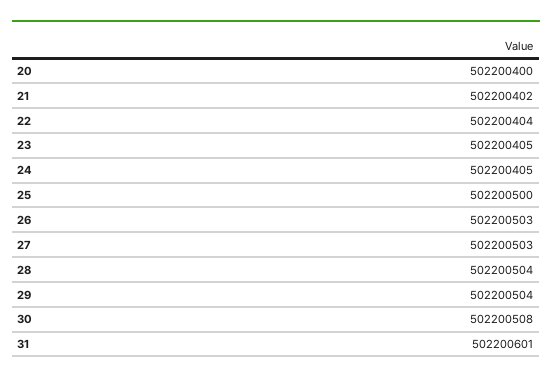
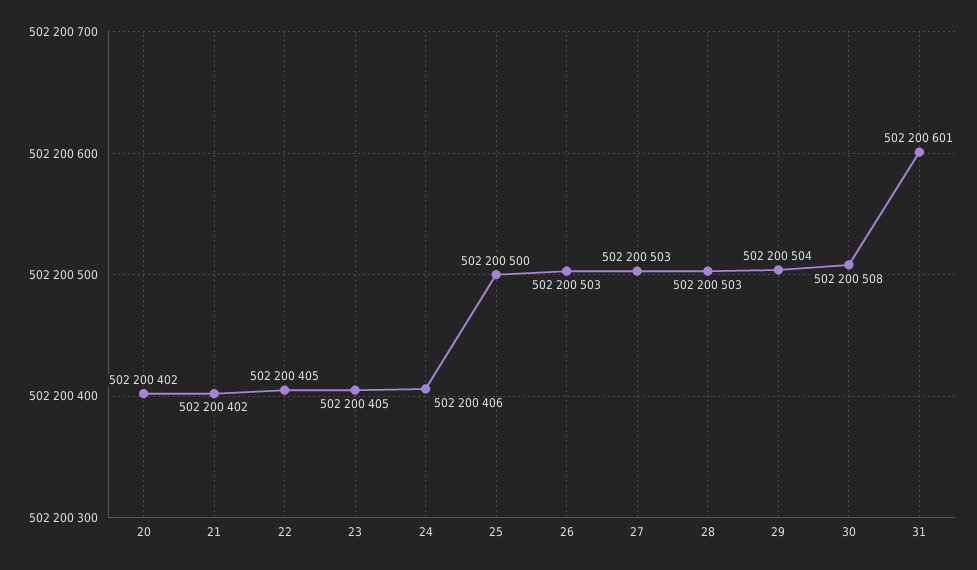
20: 502200400 -> 502200402
22: 502200404 -> 502200405
24: 502200405 -> 502200406
28: 502200504 -> 502200503

